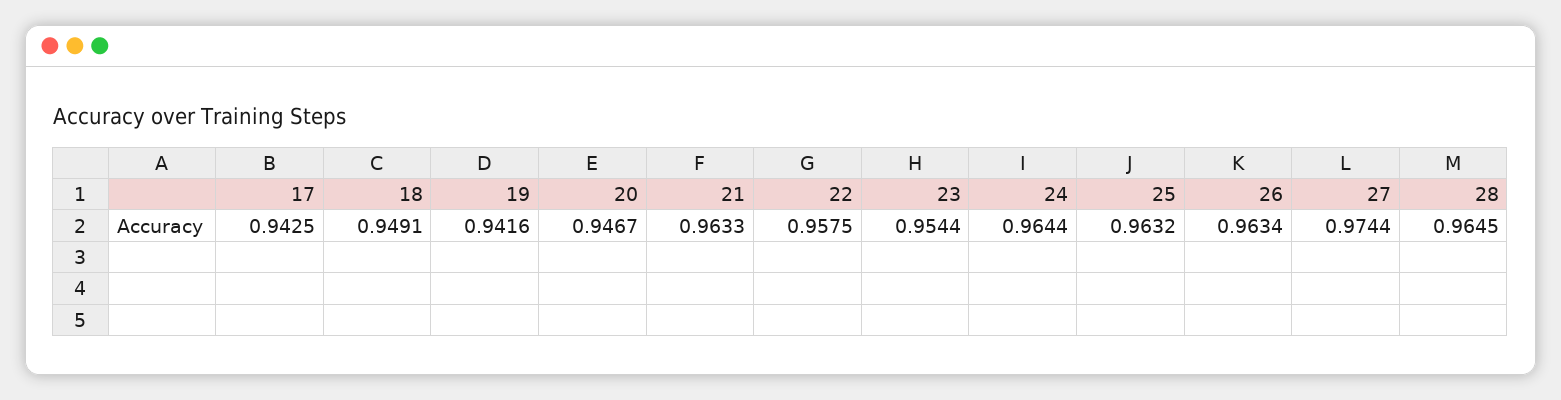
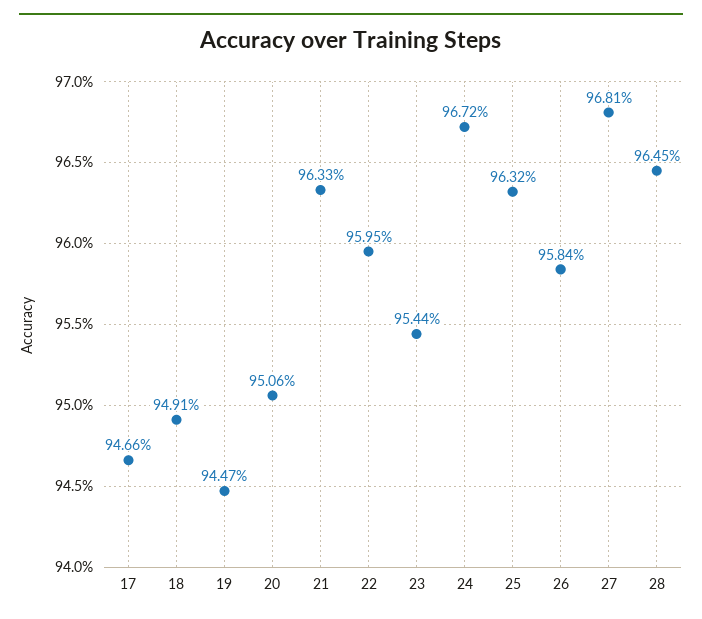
17: 0.9425 -> 0.9466
19: 0.9416 -> 0.9447
20: 0.9467 -> 0.9506
22: 0.9575 -> 0.9595
24: 0.9644 -> 0.9672
26: 0.9634 -> 0.9584
27: 0.9744 -> 0.9681

